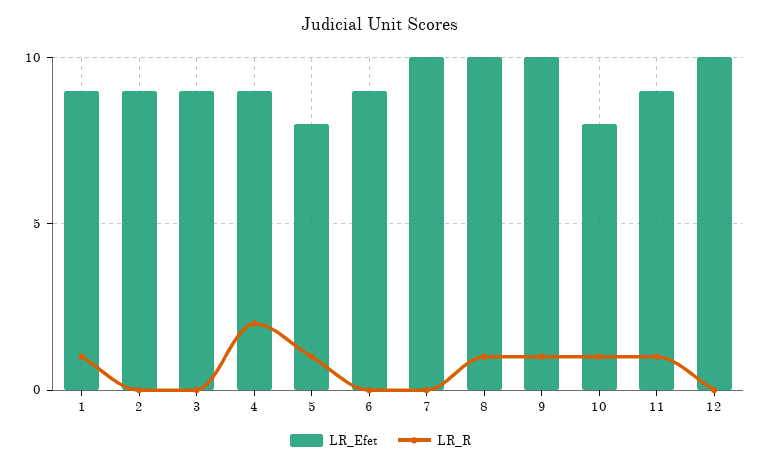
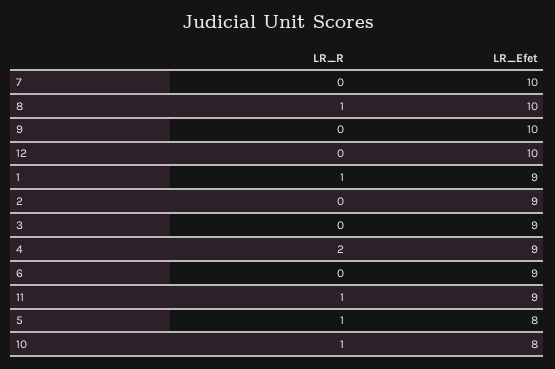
LR_R, 9: 1 -> 0

